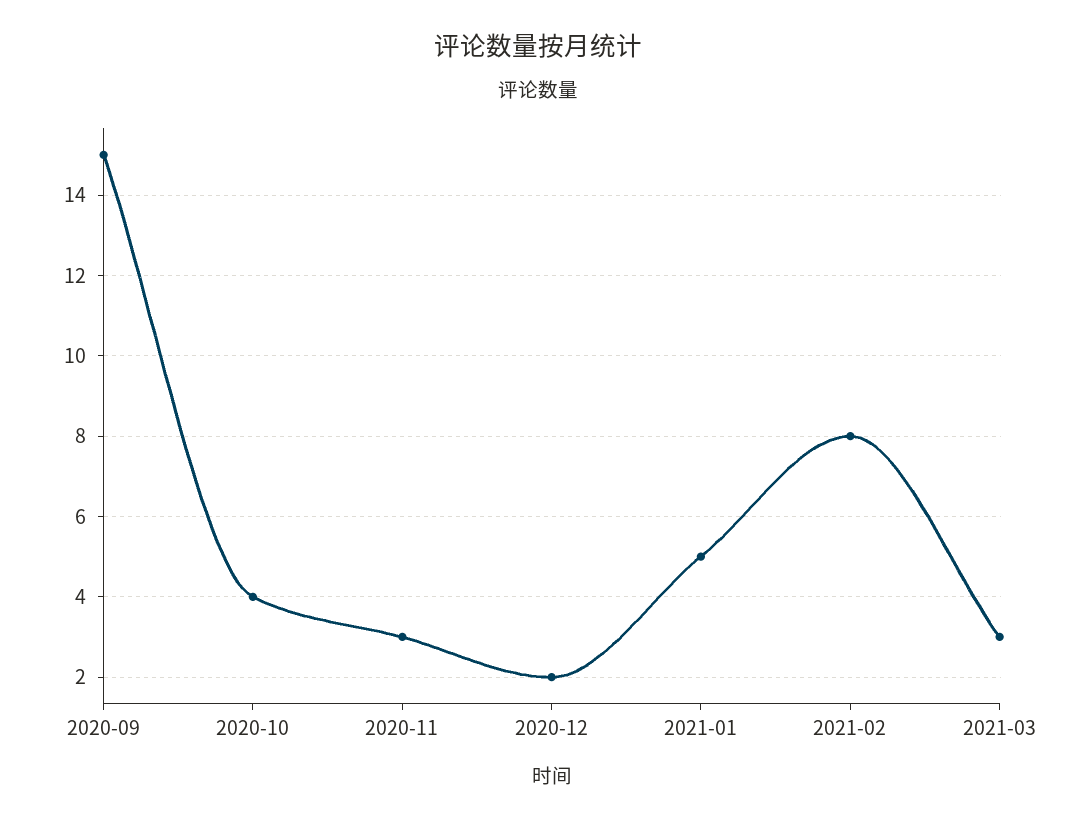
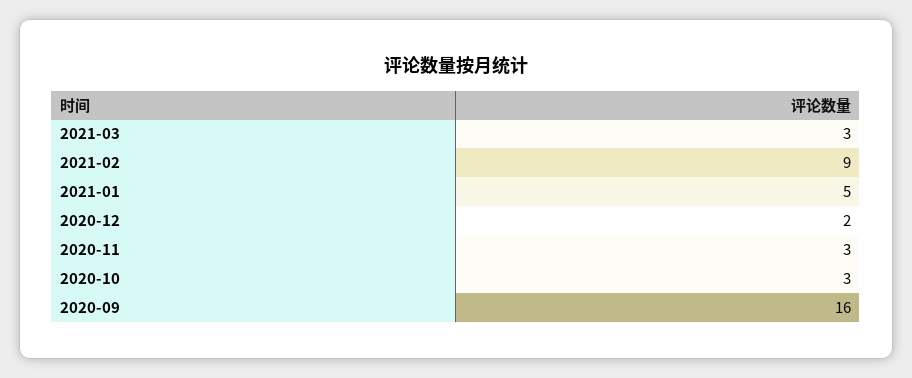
2020-09: 15 -> 16
2020-10: 4 -> 3
2021-02: 8 -> 9

